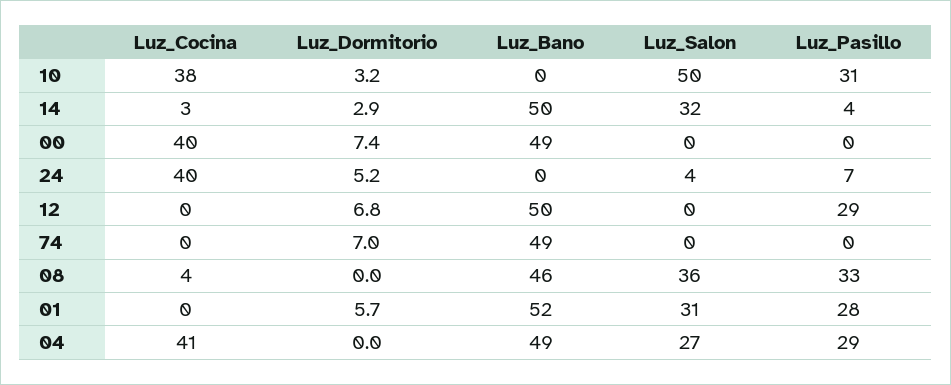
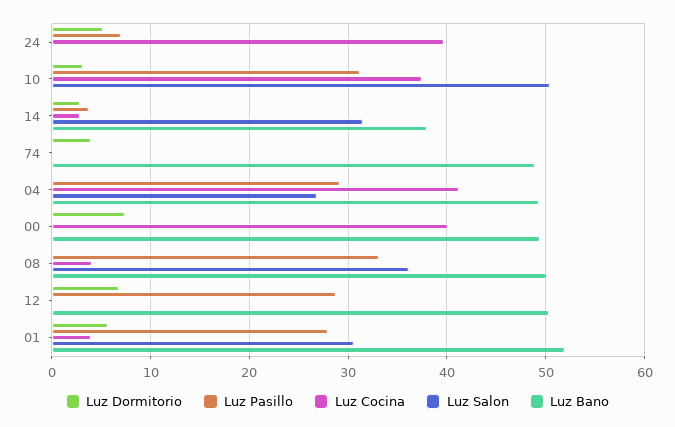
Luz_Bano, 14: 50 -> 38
Luz_Salon, 24: 4 -> 0
Luz_Dormitorio, 74: 7 -> 4
Luz_Bano, 08: 46 -> 50
Luz_Cocina, 01: 0 -> 4

